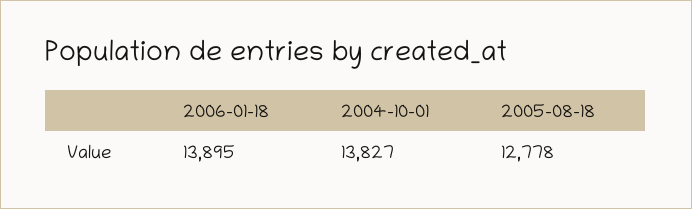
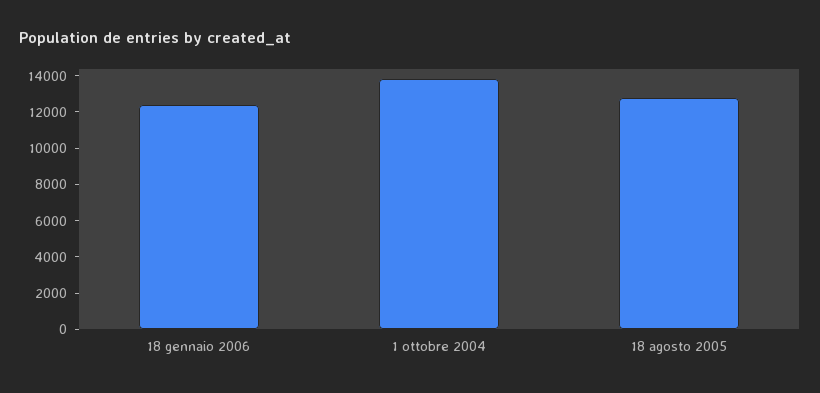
2006-01-18: 13895 -> 12500

